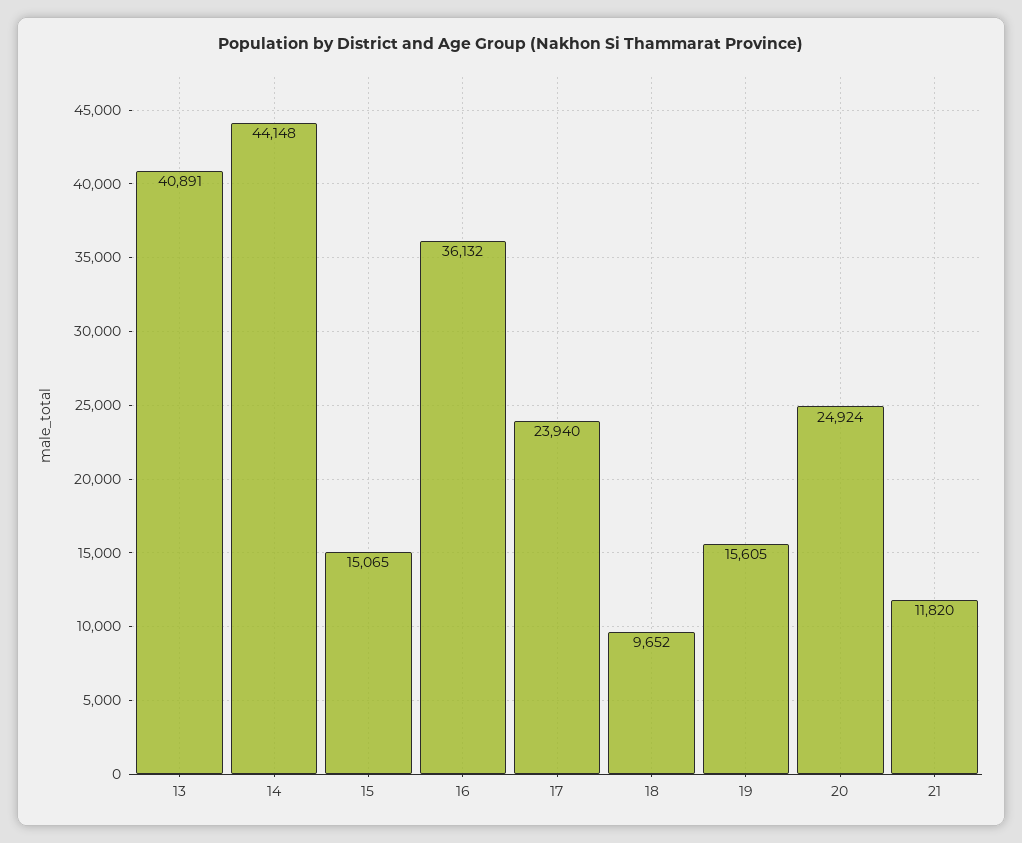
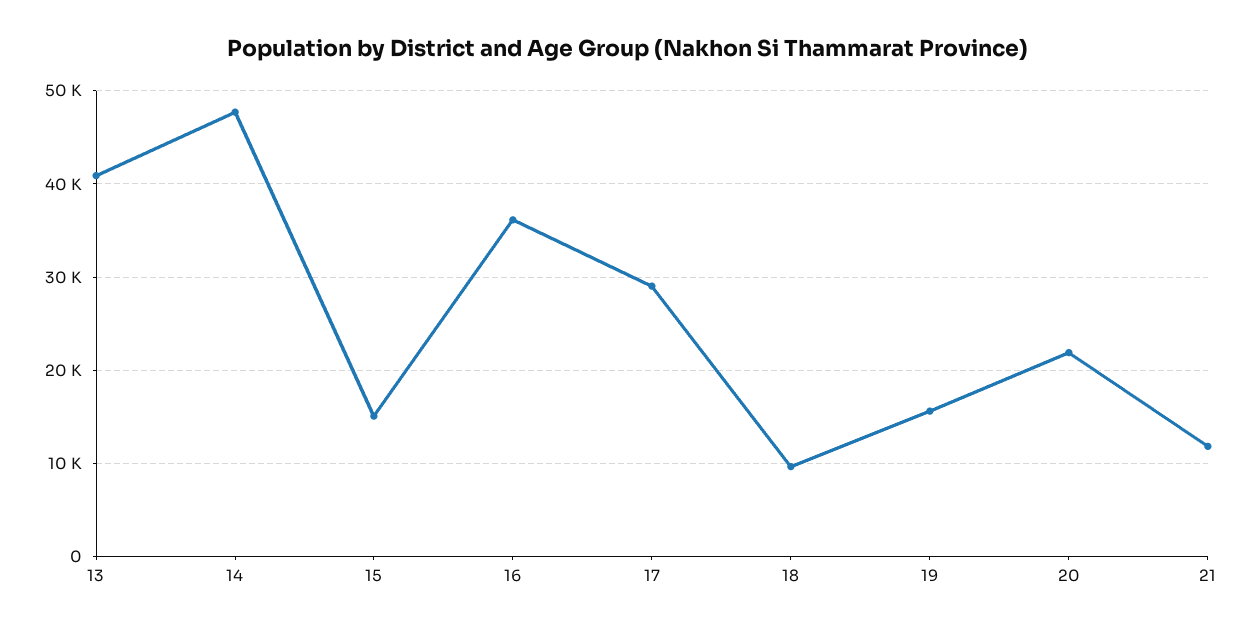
14: 44148 -> 48000
17: 23940 -> 29000
20: 24924 -> 22000

